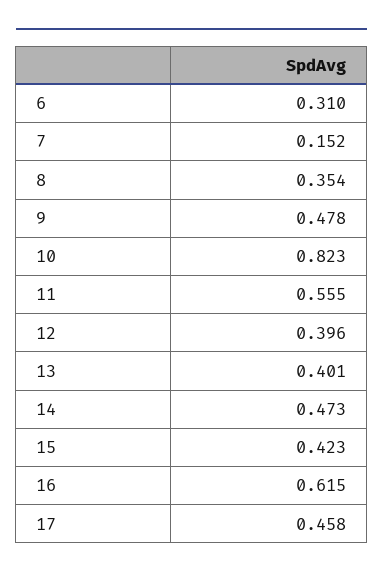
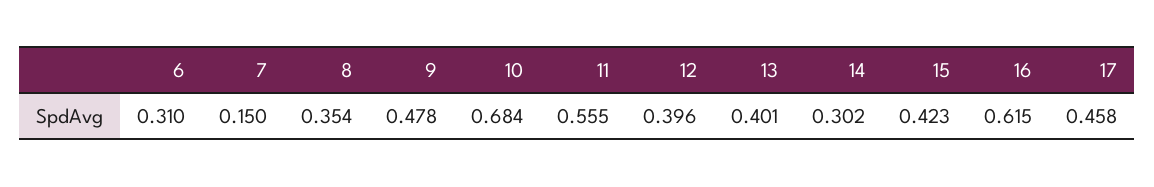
7: 0.152 -> 0.15
10: 0.823 -> 0.684
14: 0.473 -> 0.302

